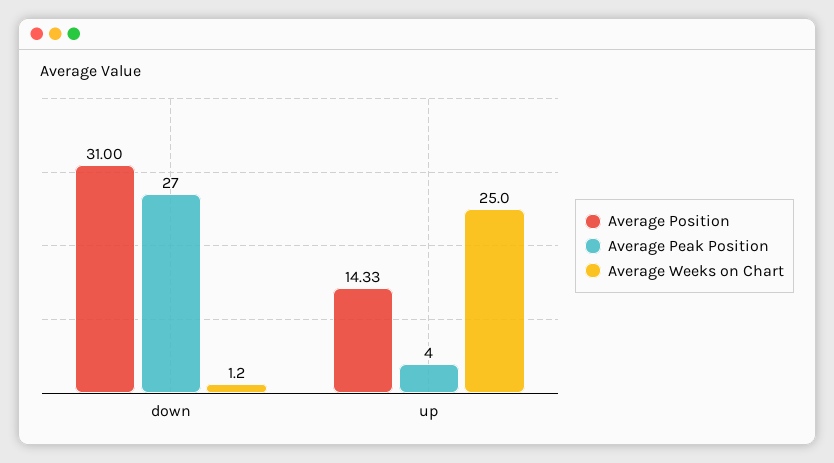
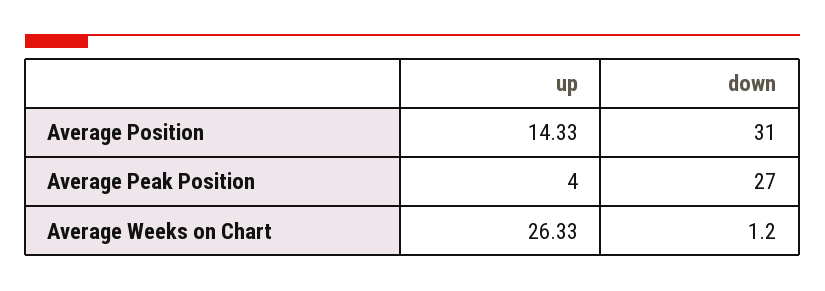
Average Weeks on Chart, up: 25 -> 26.33

